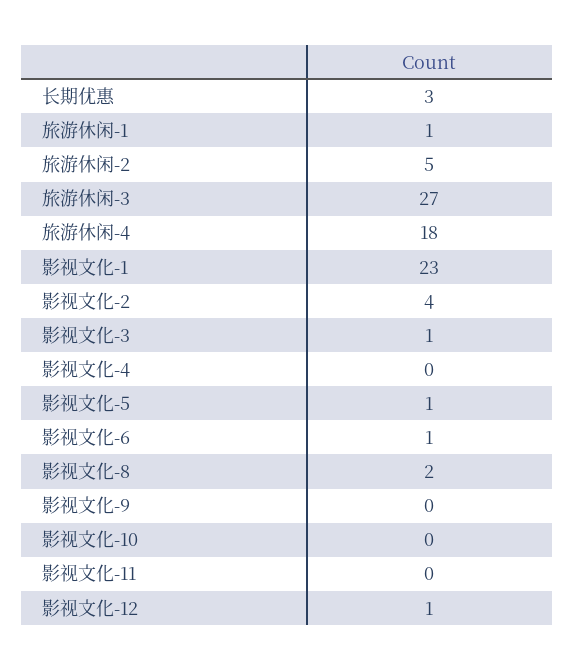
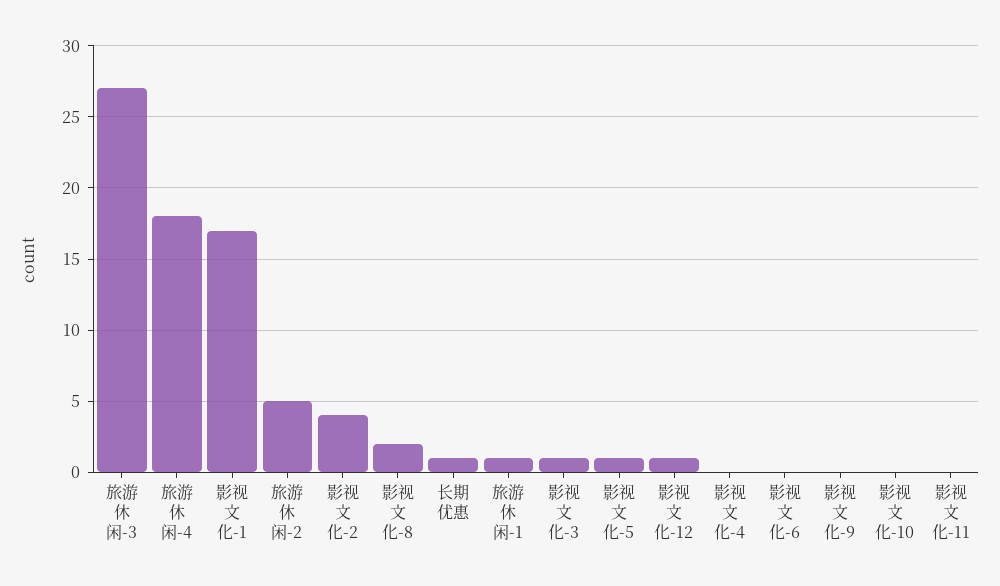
长期优惠: 3 -> 1
影视文化-1: 23 -> 17
影视文化-6: 1 -> 0

